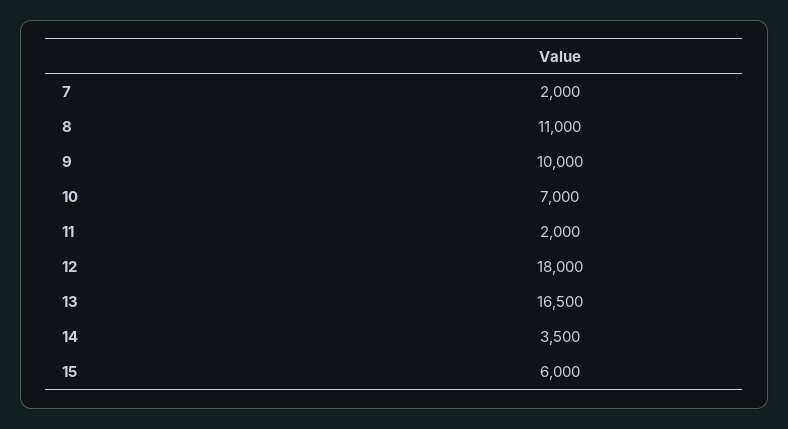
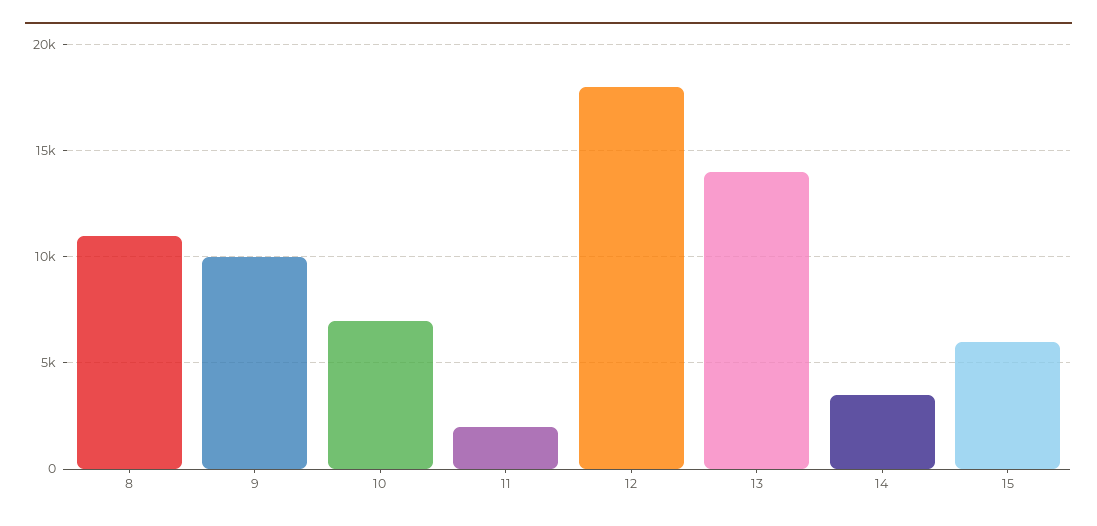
7: 2000 -> none
13: 16500 -> 14000

